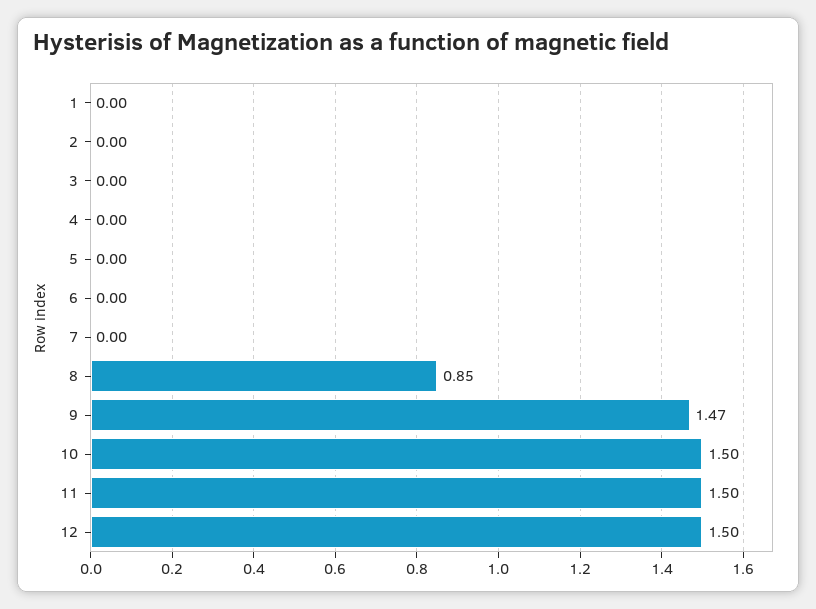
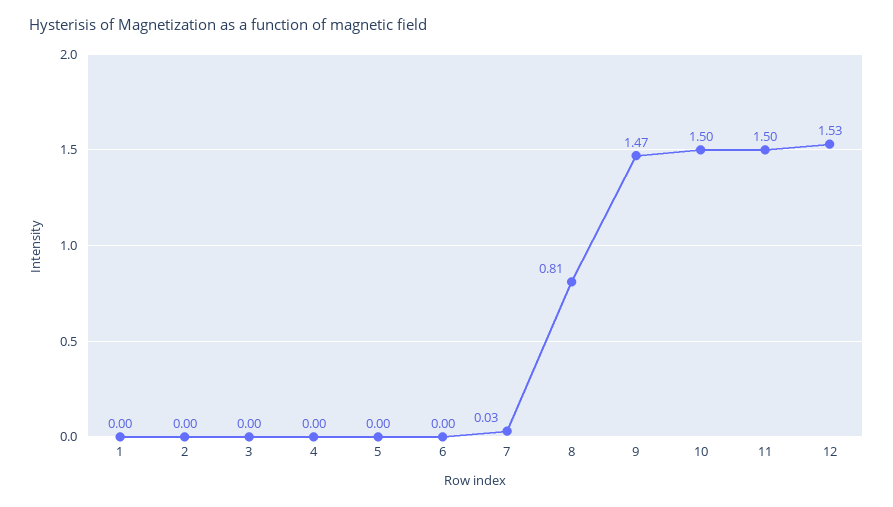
7: 0 -> 0.03
8: 0.85 -> 0.81
12: 1.5 -> 1.53

